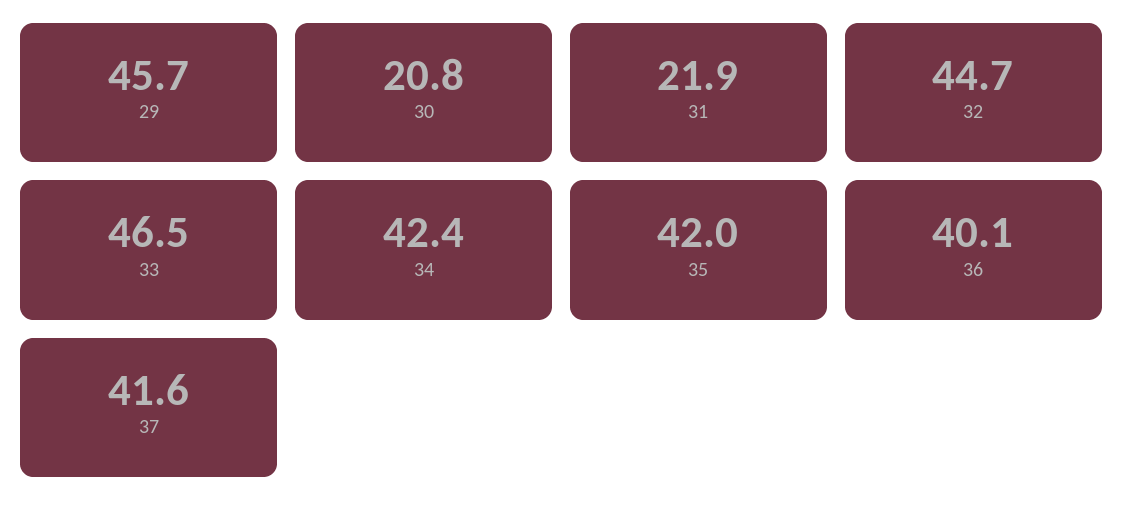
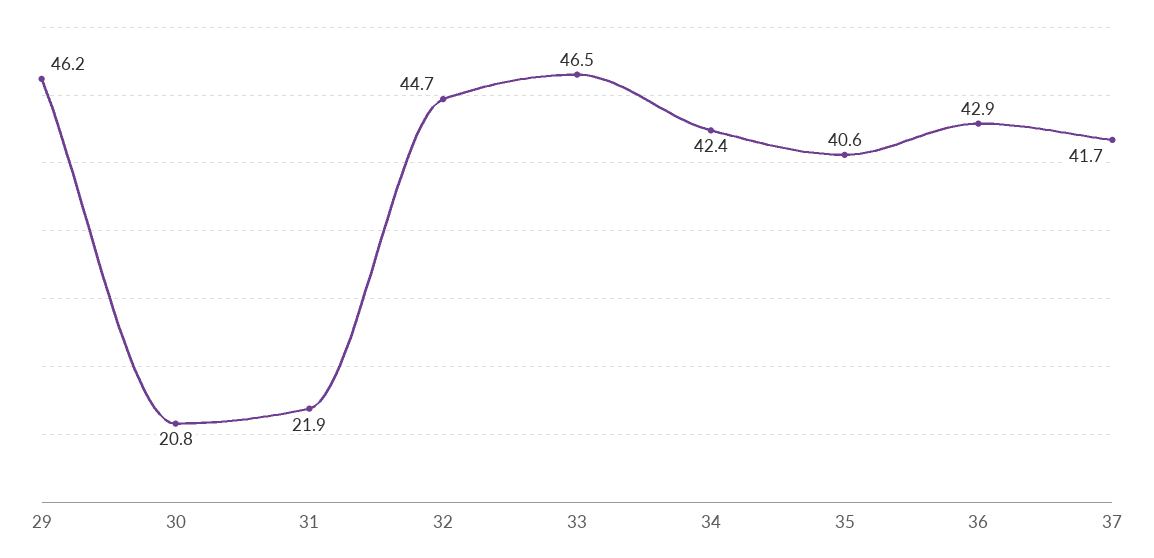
29: 45.7 -> 46.2
35: 42 -> 40.6
36: 40.1 -> 42.9
37: 41.6 -> 41.7

